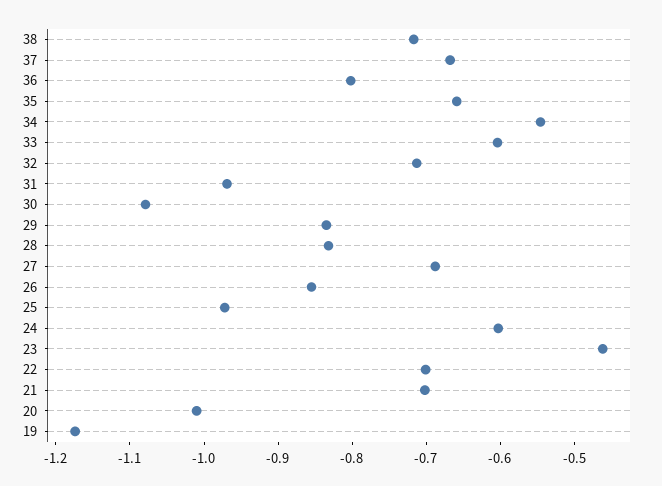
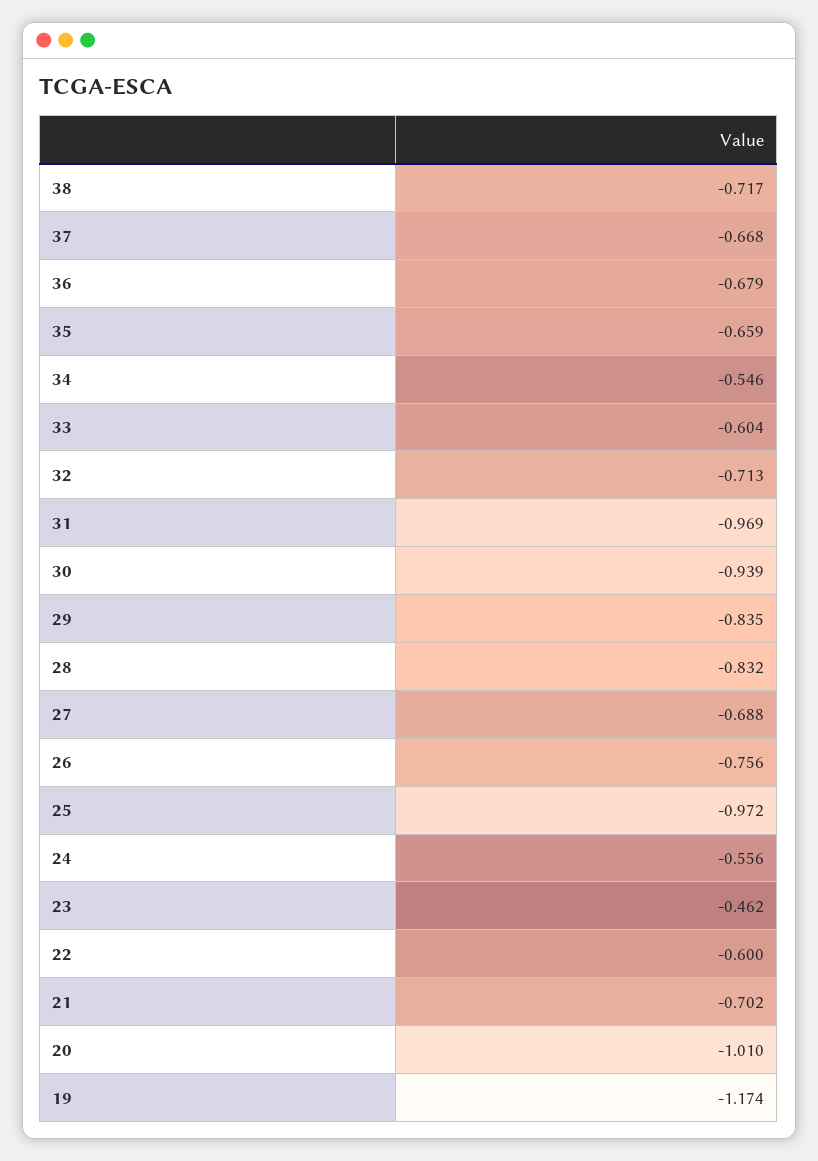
36: -0.8 -> -0.679
30: -1.08 -> -0.939
26: -0.86 -> -0.756
24: -0.6 -> -0.556
22: -0.7 -> -0.6

